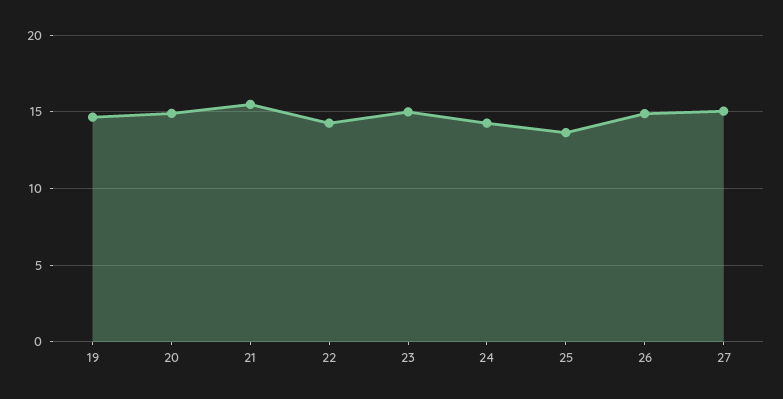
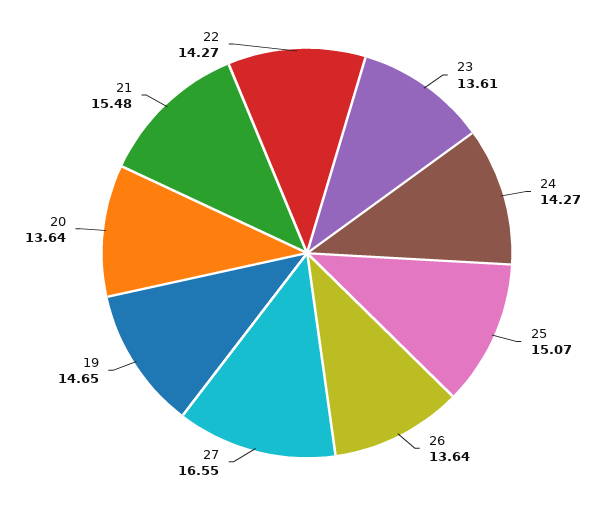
20: 15 -> 13.64
23: 15 -> 13.61
25: 13.5 -> 15.07
26: 15 -> 13.64
27: 15 -> 16.55

